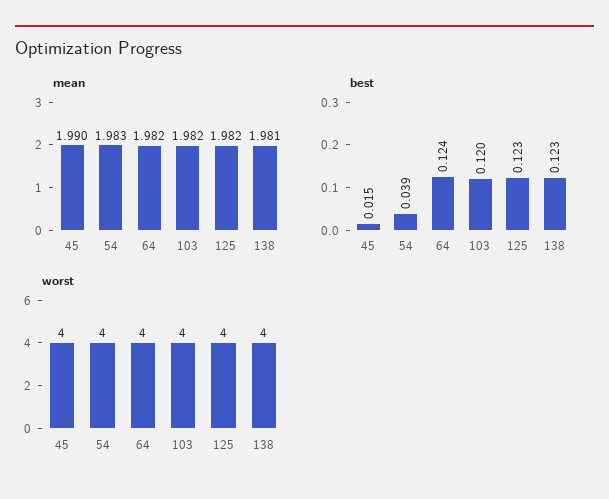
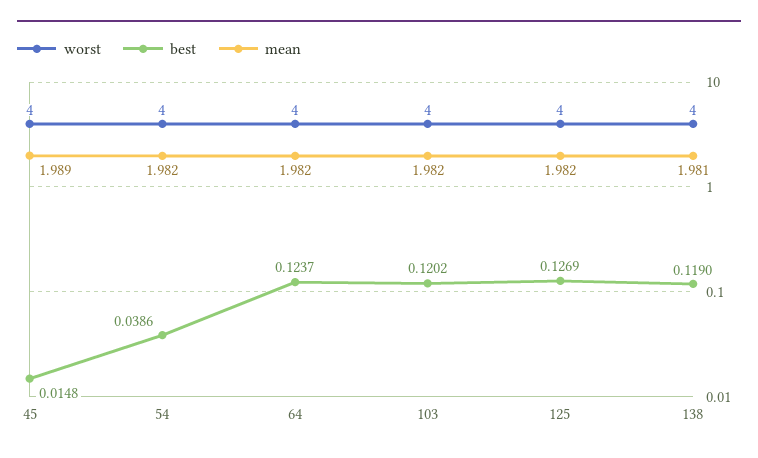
mean, 45: 1.99 -> 1.989
mean, 54: 1.983 -> 1.982
best, 125: 0.123 -> 0.1269
best, 138: 0.123 -> 0.119

